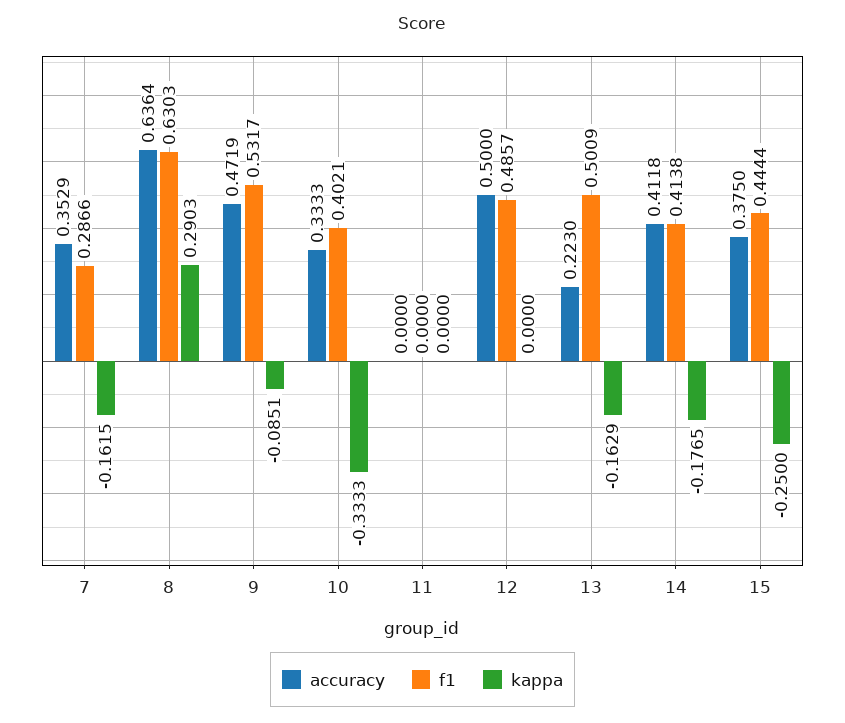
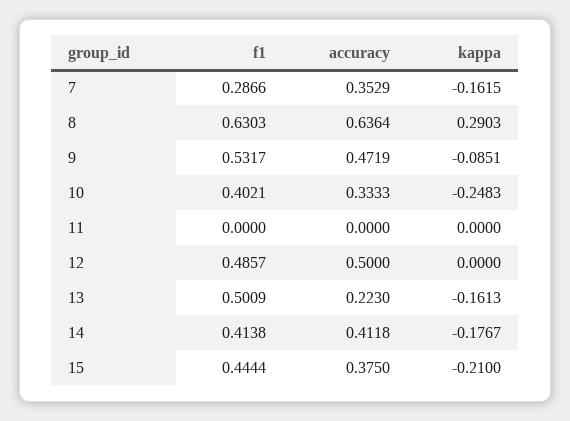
kappa, 10: -0.3333 -> -0.2483
kappa, 13: -0.1629 -> -0.1613
kappa, 14: -0.1765 -> -0.1767
kappa, 15: -0.25 -> -0.21

